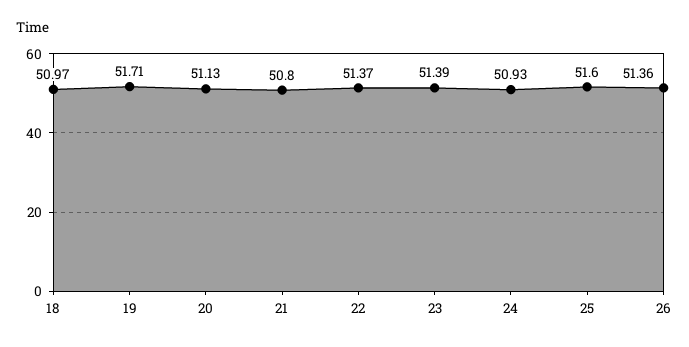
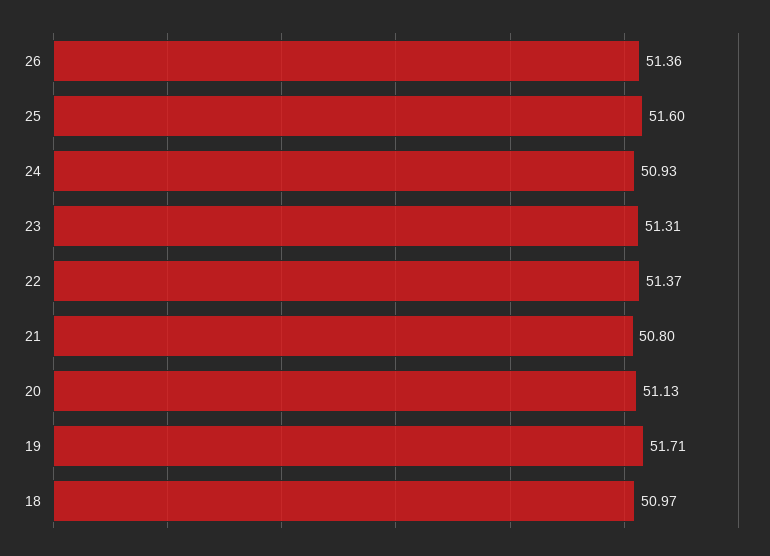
23: 51.39 -> 51.31

